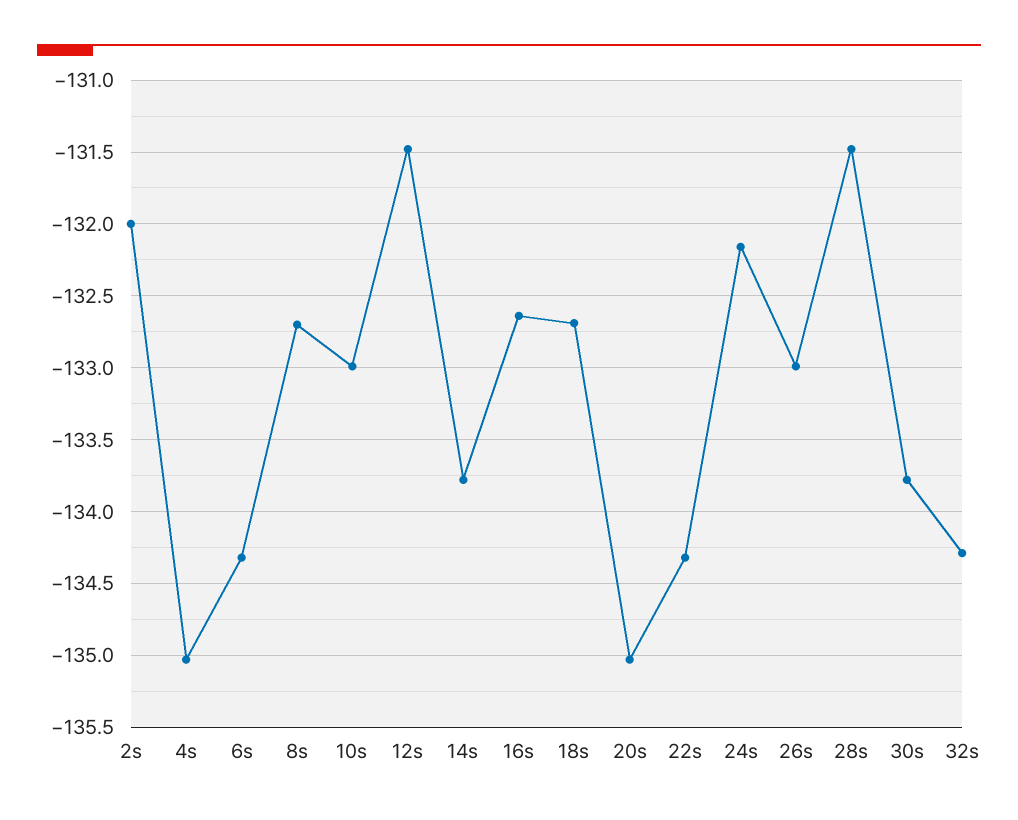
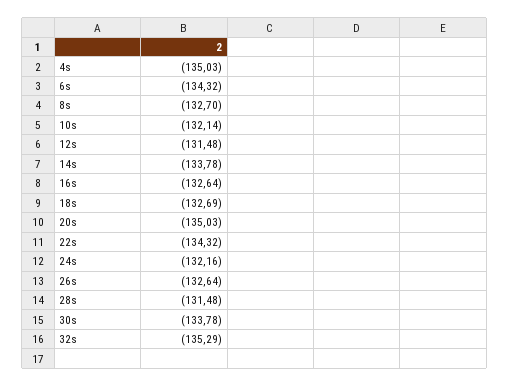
2s: -132 -> none
10s: -133 -> -132.14
26s: -133 -> -132.64
32s: -134.3 -> -135.29

